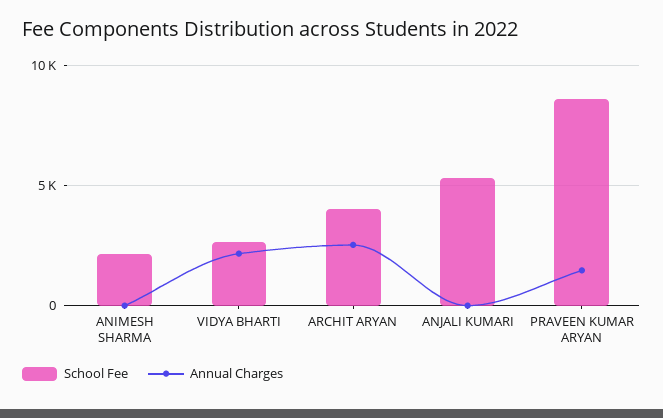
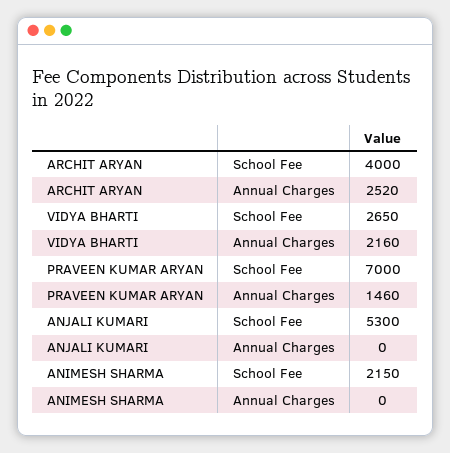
School Fee, PRAVEEN KUMAR ARYAN: 8500 -> 7000

